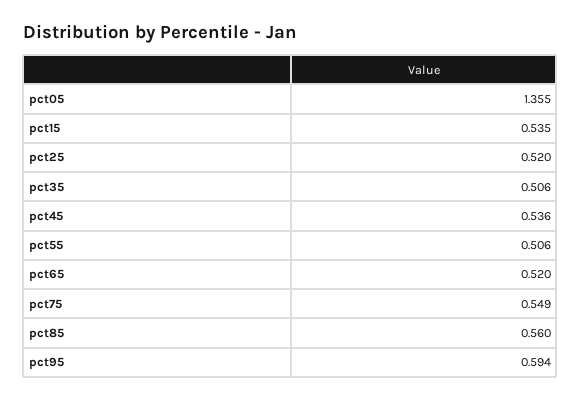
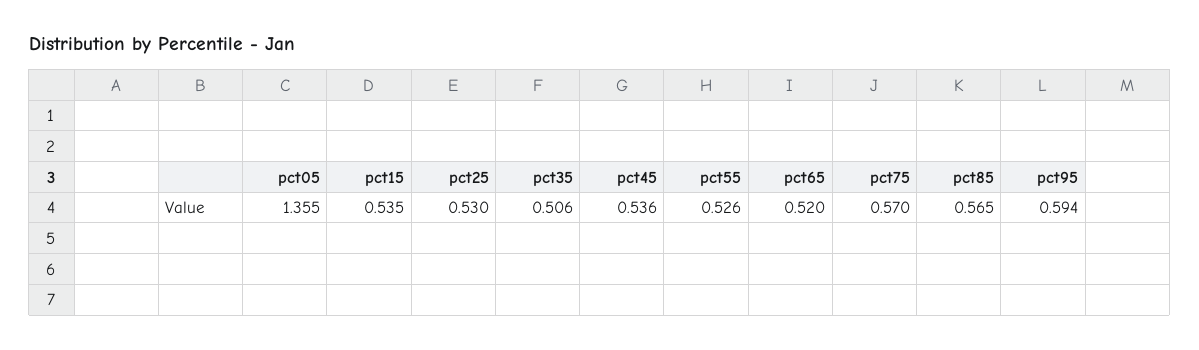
pct25: 0.52 -> 0.53
pct55: 0.506 -> 0.526
pct75: 0.549 -> 0.57
pct85: 0.56 -> 0.565

